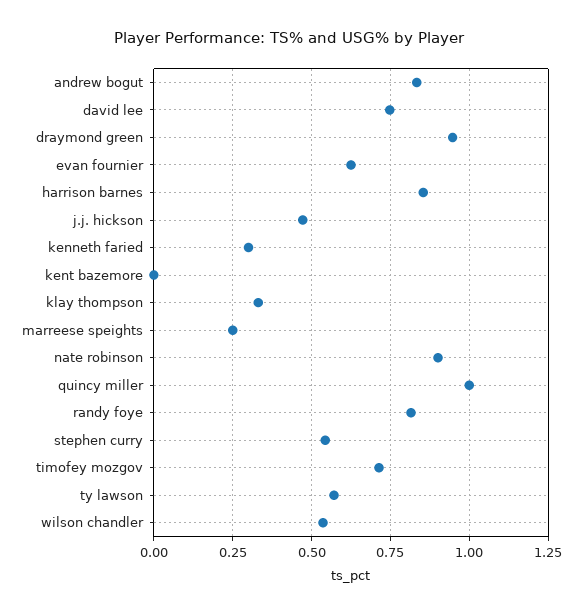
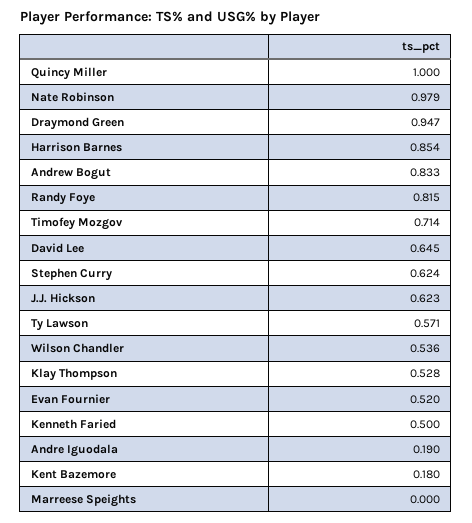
david lee: 0.75 -> 0.645
evan fournier: 0.625 -> 0.52
j.j. hickson: 0.475 -> 0.623
kenneth faried: 0.3 -> 0.5
kent bazemore: 0 -> 0.18
klay thompson: 0.325 -> 0.528
marreese speights: 0.25 -> 0
nate robinson: 0.9 -> 0.979
stephen curry: 0.55 -> 0.624
Andre Iguodala: none -> 0.19

